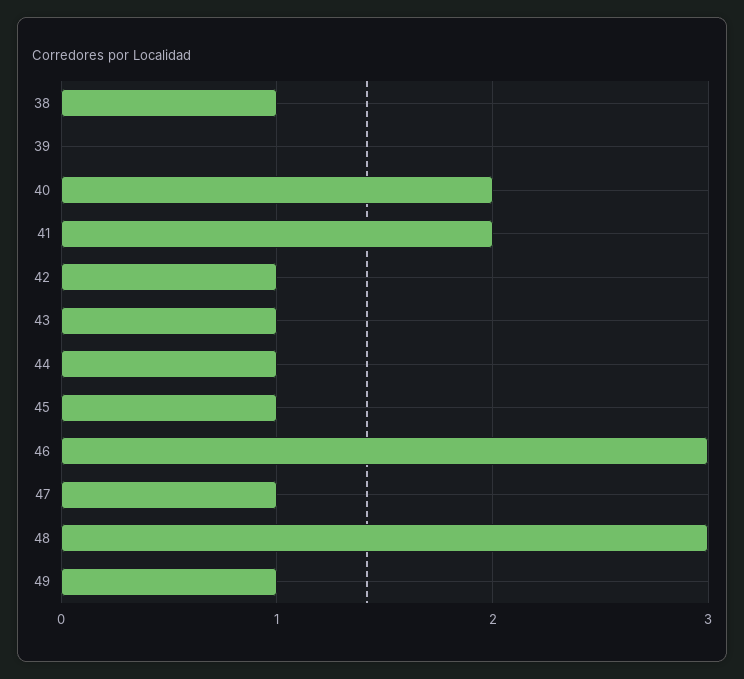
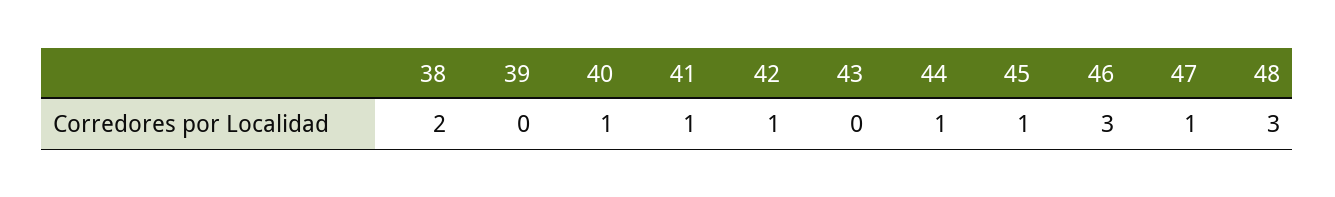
38: 1 -> 2
40: 2 -> 1
41: 2 -> 1
43: 1 -> 0
49: 1 -> none

